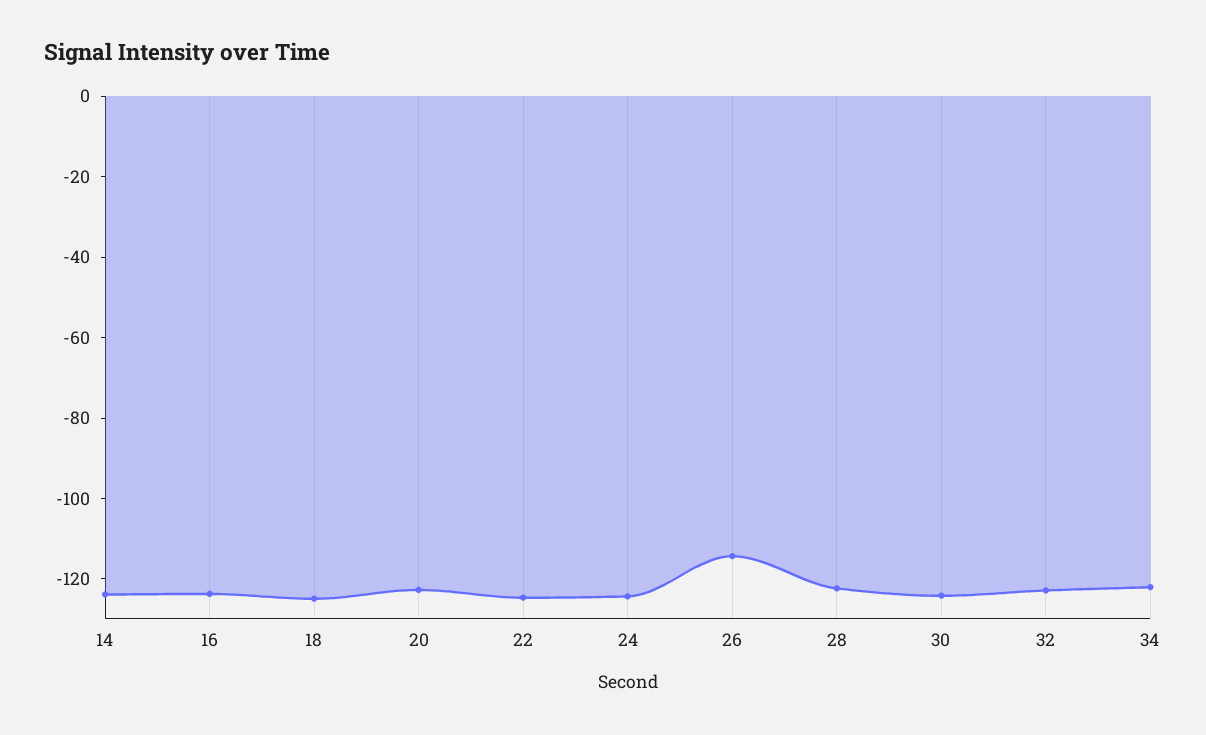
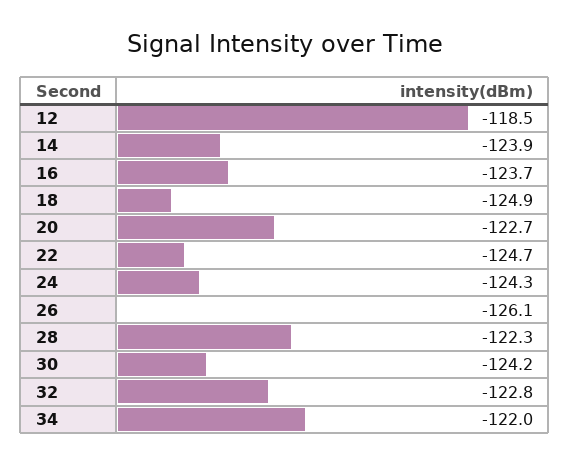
26: -115 -> -126.1
12: none -> -118.5

